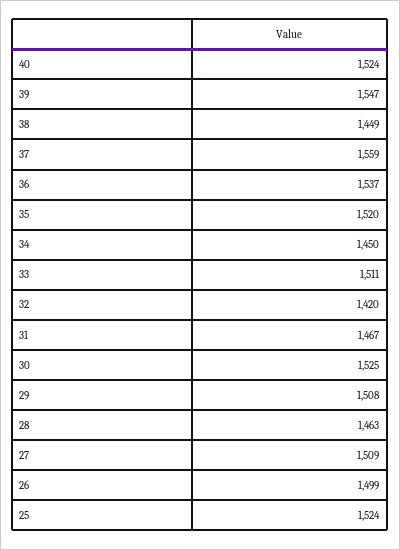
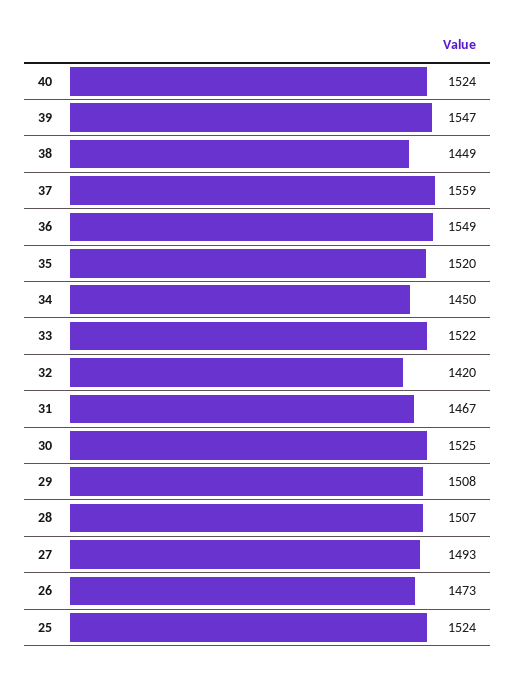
36: 1537 -> 1549
33: 1511 -> 1522
28: 1463 -> 1507
27: 1509 -> 1493
26: 1499 -> 1473

